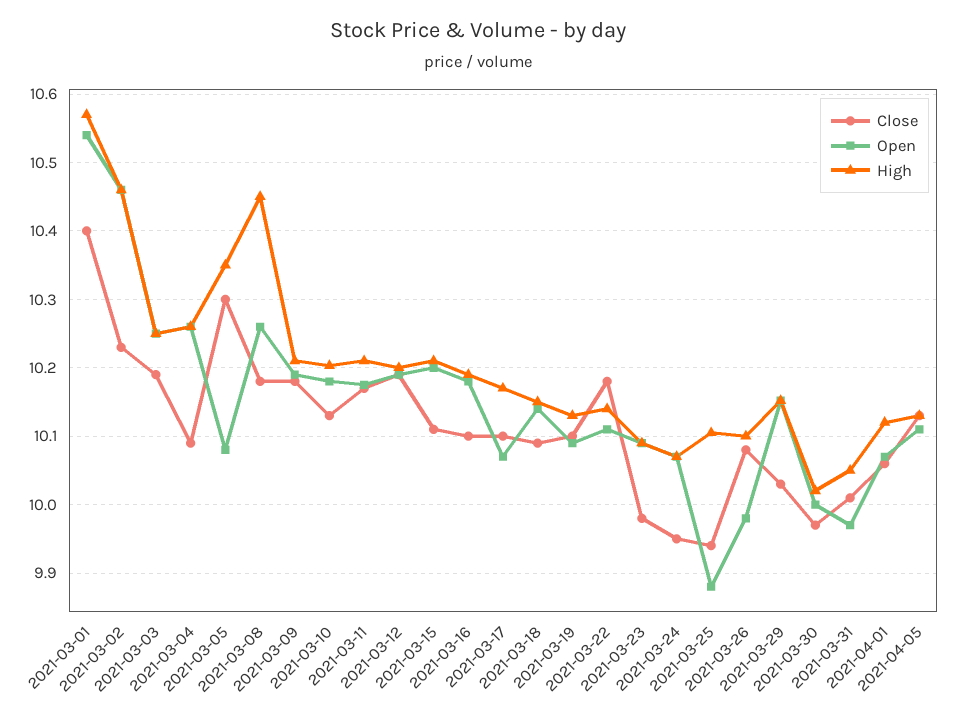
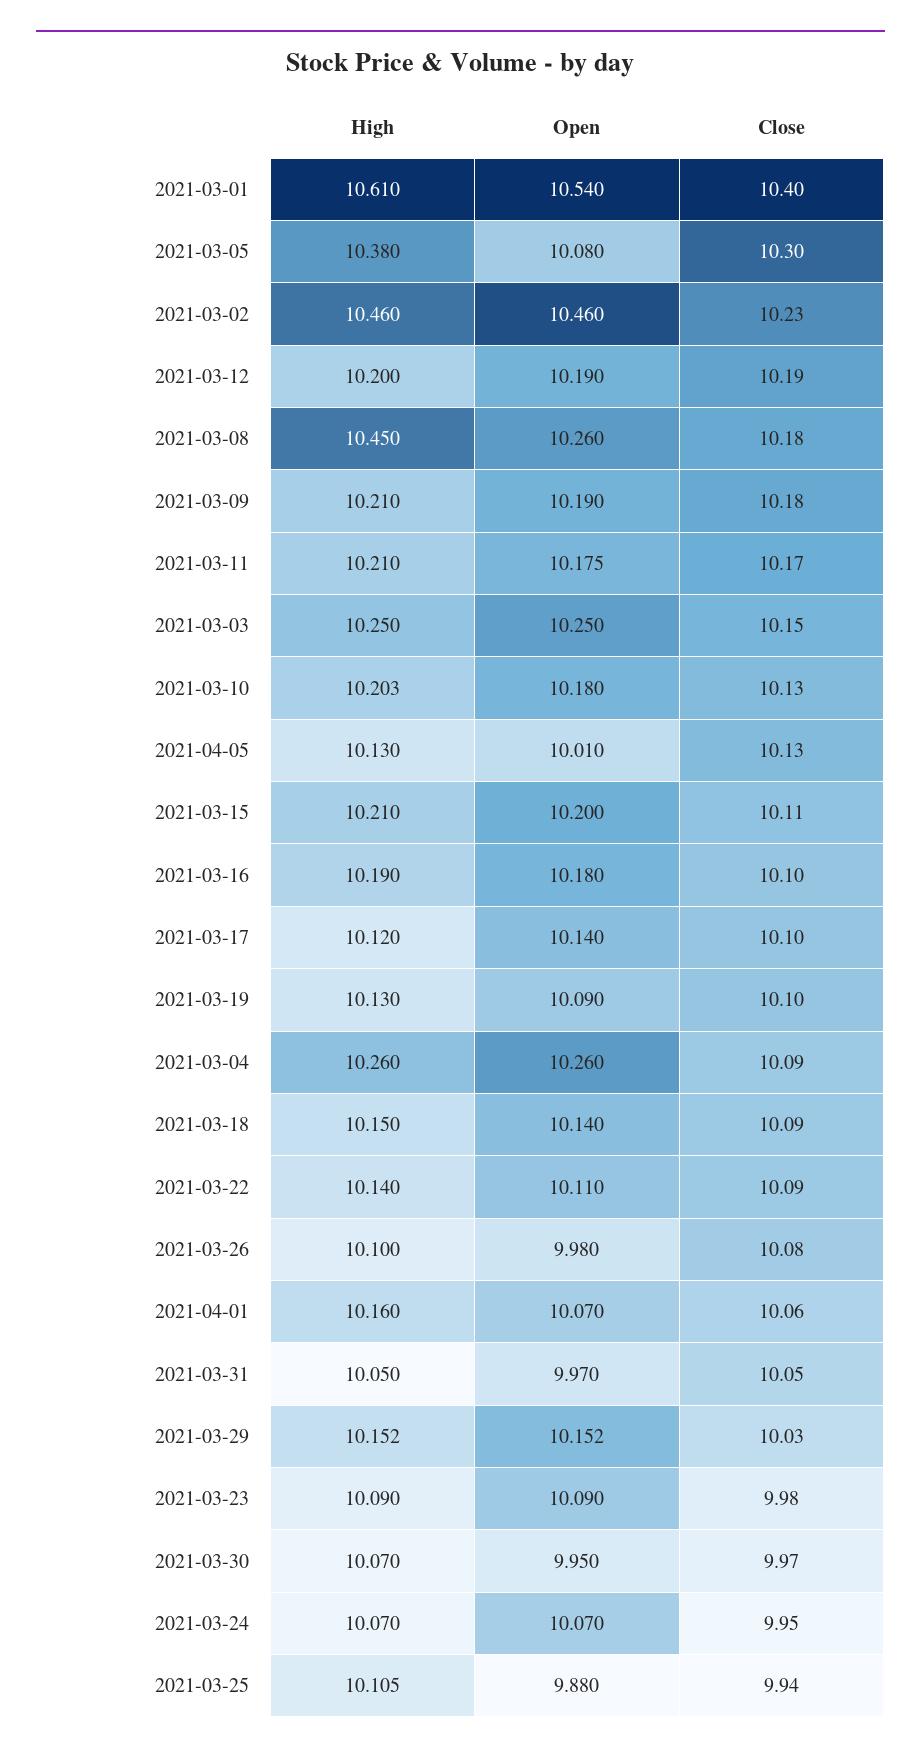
High, 2021-03-01: 10.57 -> 10.61
Close, 2021-03-03: 10.19 -> 10.15
High, 2021-03-05: 10.35 -> 10.38
Open, 2021-03-17: 10.07 -> 10.14
High, 2021-03-17: 10.17 -> 10.12
Close, 2021-03-22: 10.18 -> 10.09
Open, 2021-03-30: 10 -> 9.95
High, 2021-03-30: 10.02 -> 10.07
Close, 2021-03-31: 10.01 -> 10.05
High, 2021-04-01: 10.12 -> 10.16
Open, 2021-04-05: 10.11 -> 10.01

